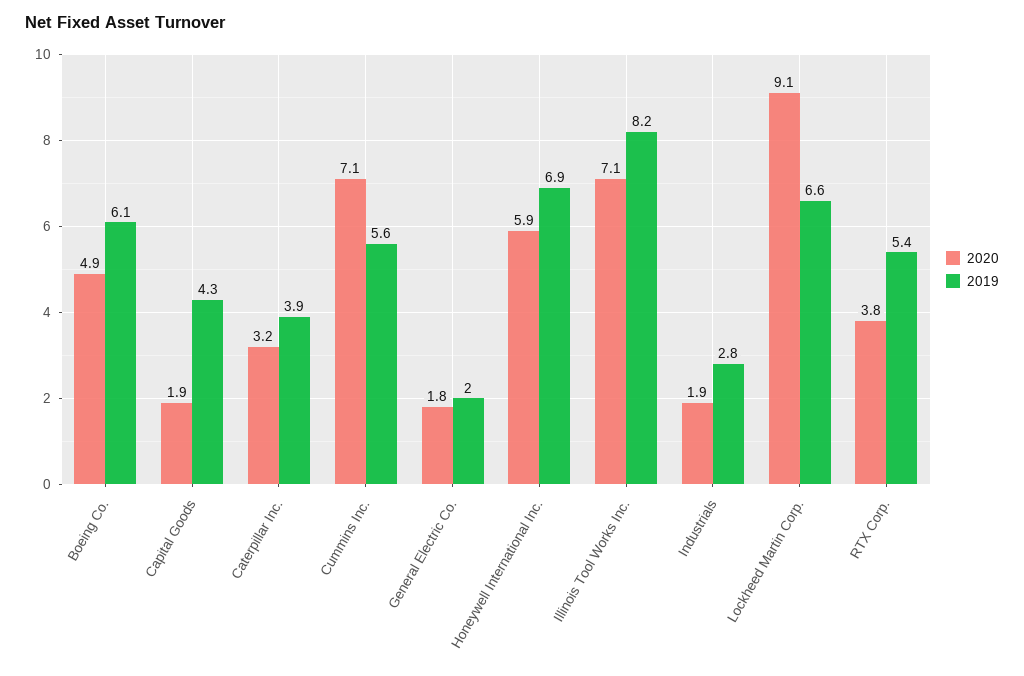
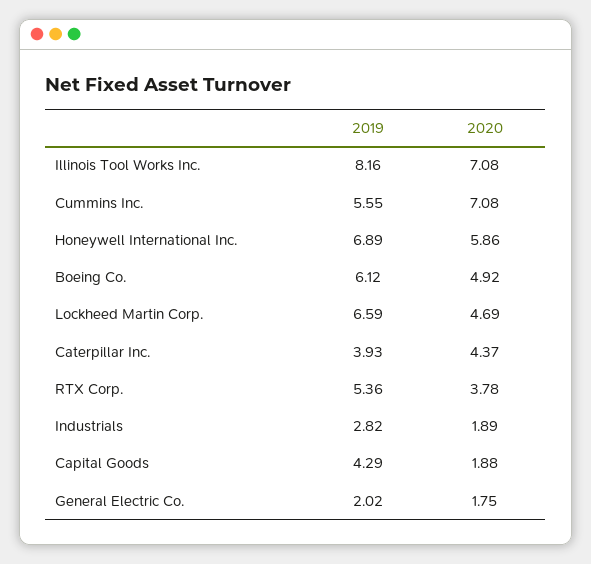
2020, Caterpillar Inc.: 3.2 -> 4.37
2020, Lockheed Martin Corp.: 9.1 -> 4.69

